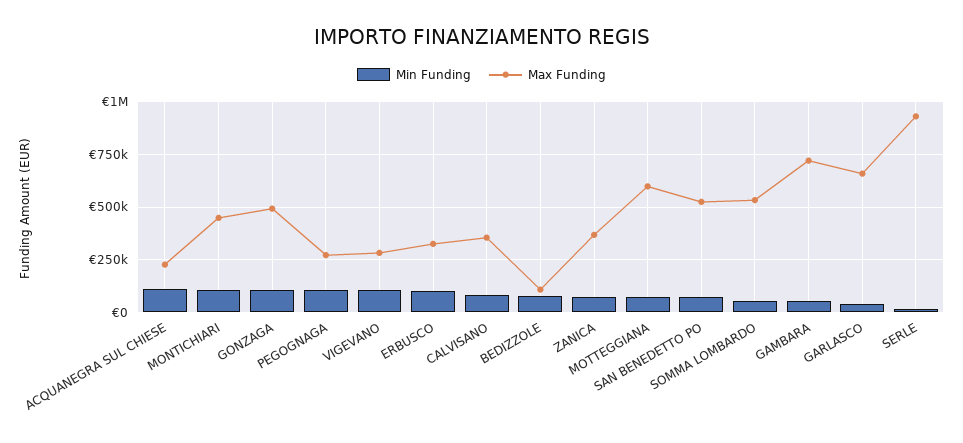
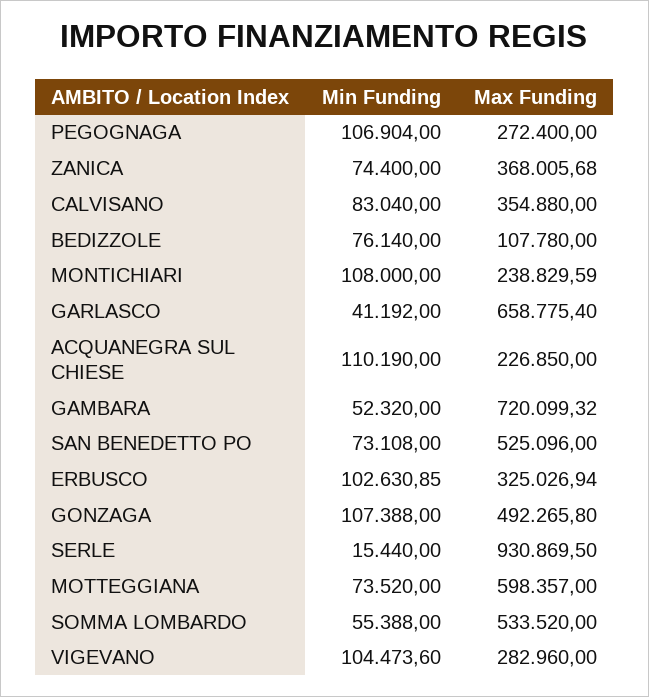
Max Funding, MONTICHIARI: 450000 -> 238829.59

